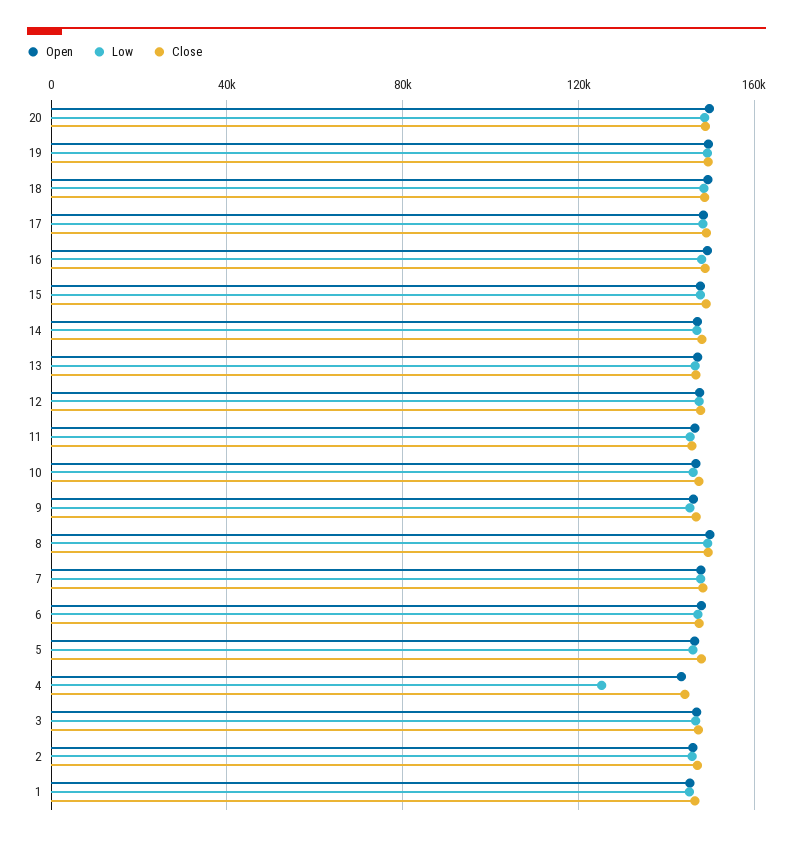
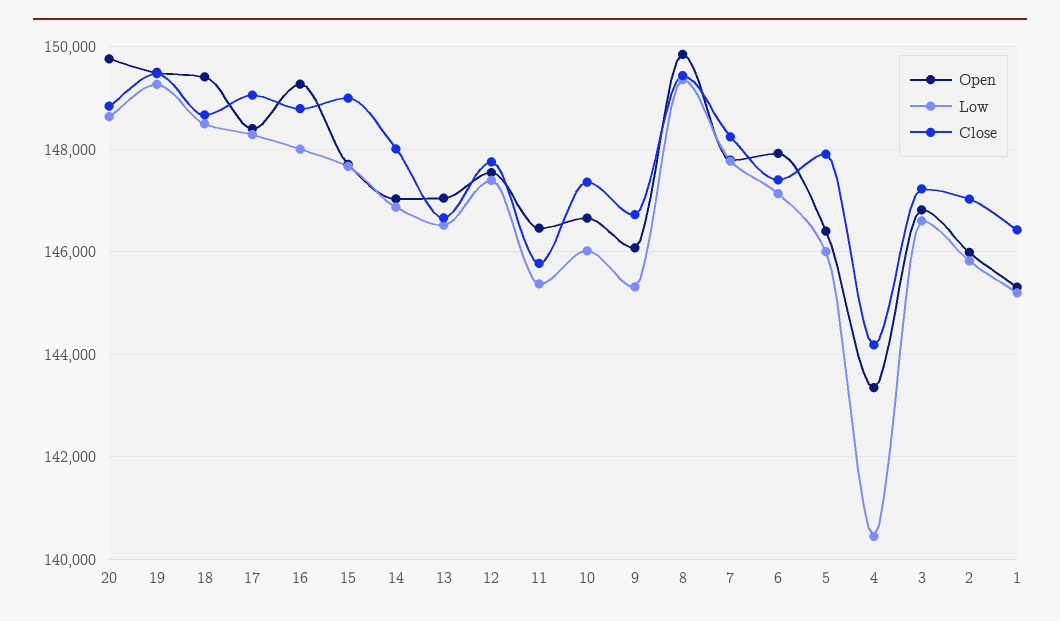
Low, 4: 125000 -> 140400

